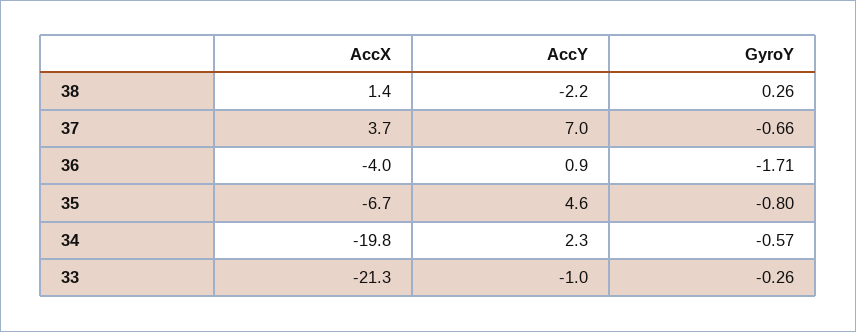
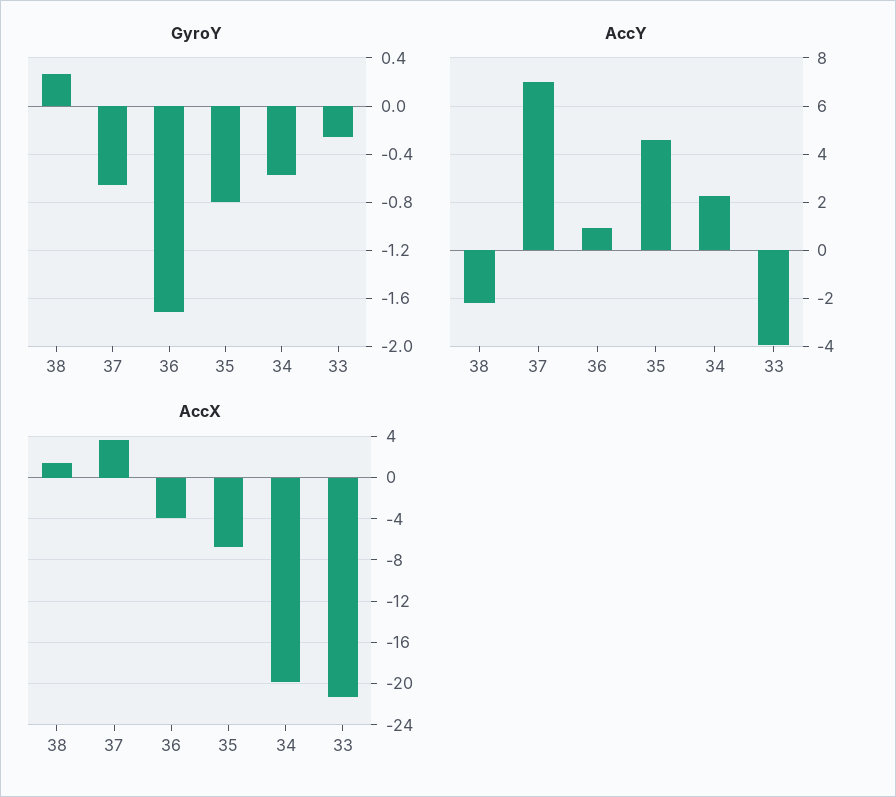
AccY, 33: -1 -> -4

